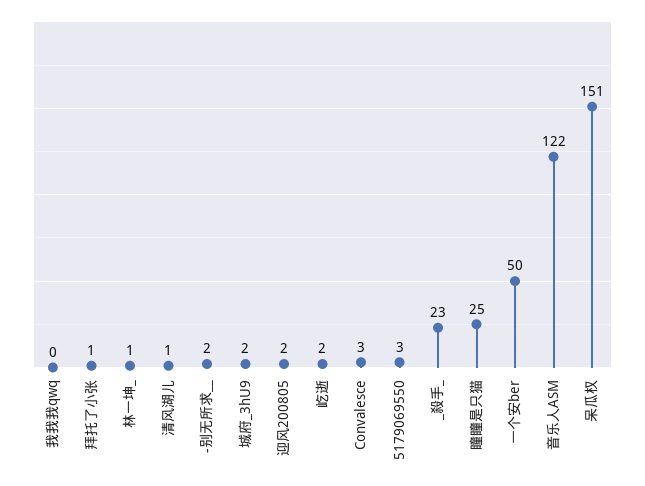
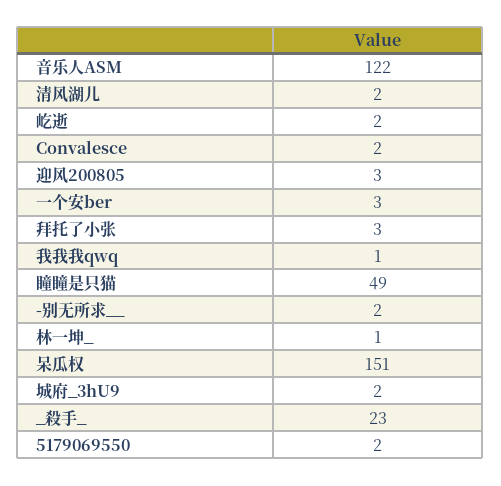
我我我qwq: 0 -> 1
拜托了小张: 1 -> 3
清风湖儿: 1 -> 2
迎风200805: 2 -> 3
Convalesce: 3 -> 2
5179069550: 3 -> 2
瞳瞳是只猫: 25 -> 49
一个安ber: 50 -> 3

